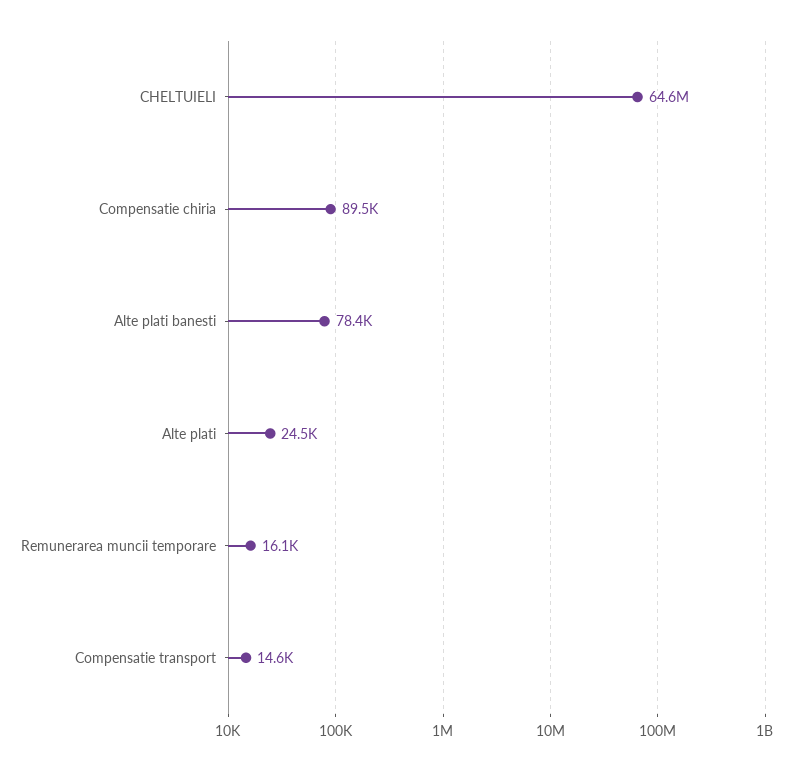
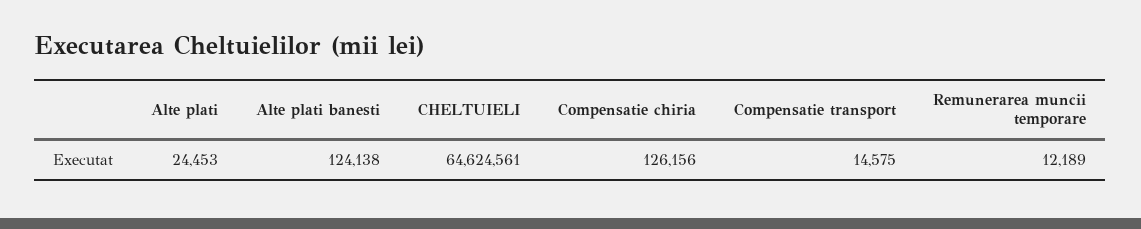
Compensatie chiria: 89500 -> 126156
Alte plati banesti: 78400 -> 124138
Remunerarea muncii temporare: 16100 -> 12189

